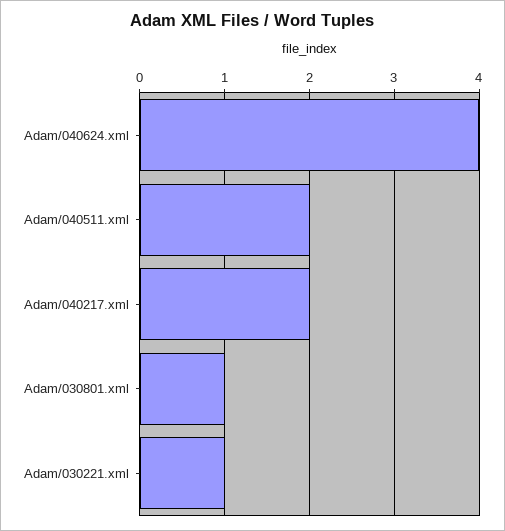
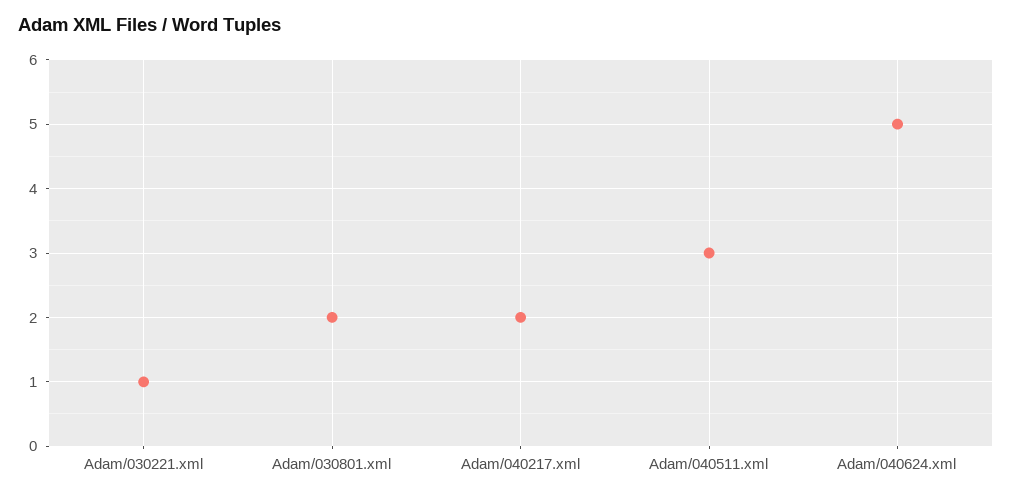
Adam/040624.xml: 4 -> 5
Adam/040511.xml: 2 -> 3
Adam/030801.xml: 1 -> 2

